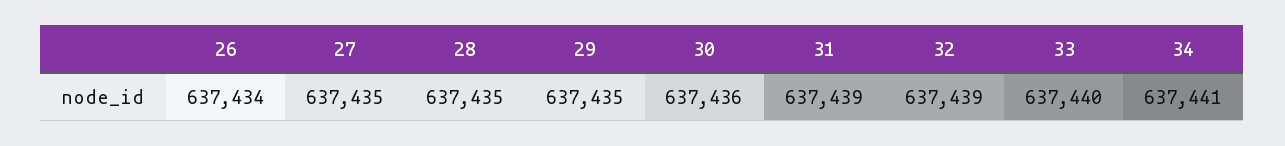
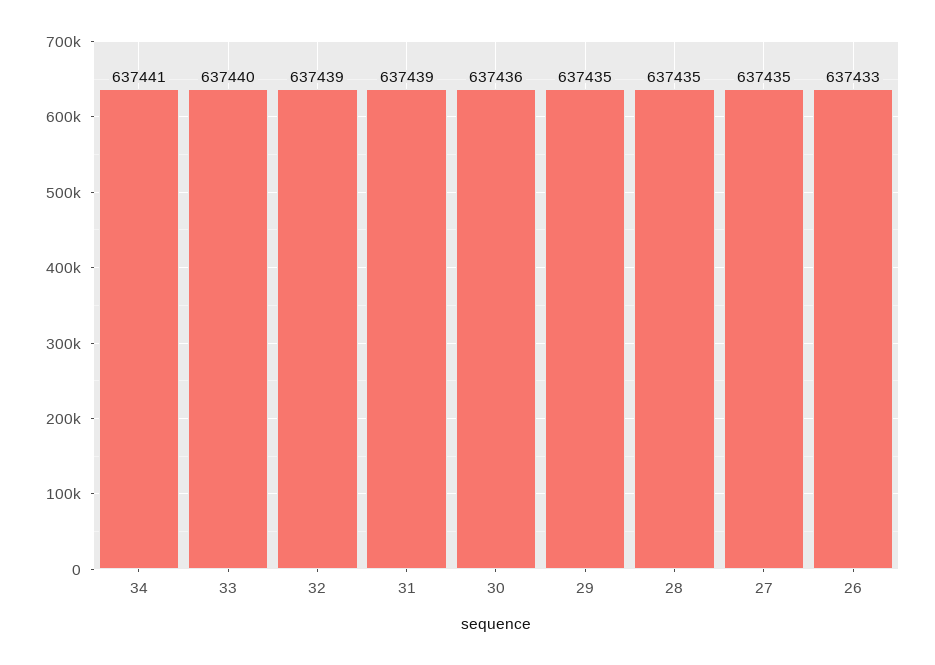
26: 637434 -> 637433

